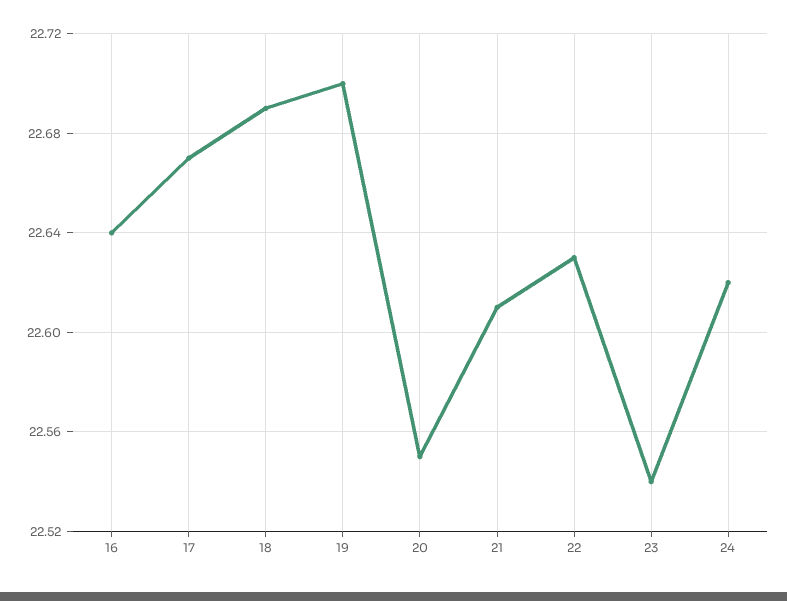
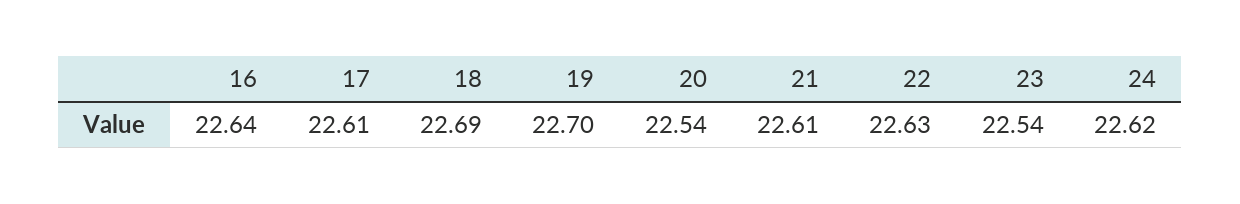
17: 22.67 -> 22.61
20: 22.55 -> 22.54

